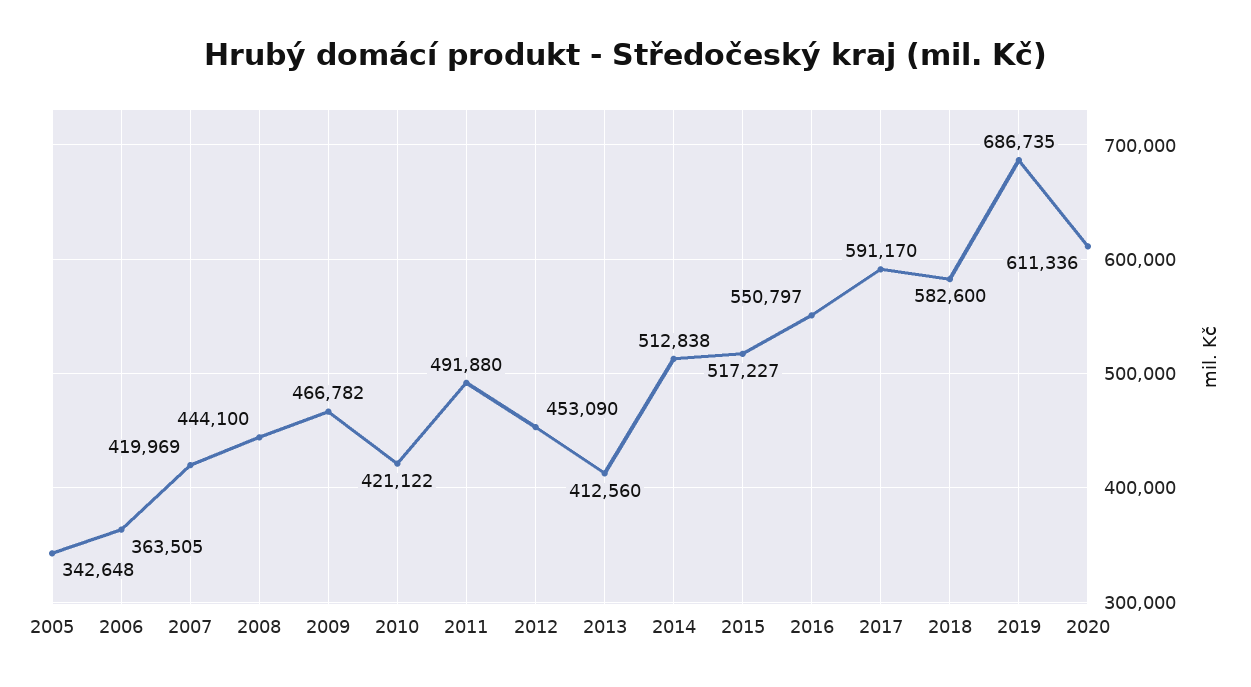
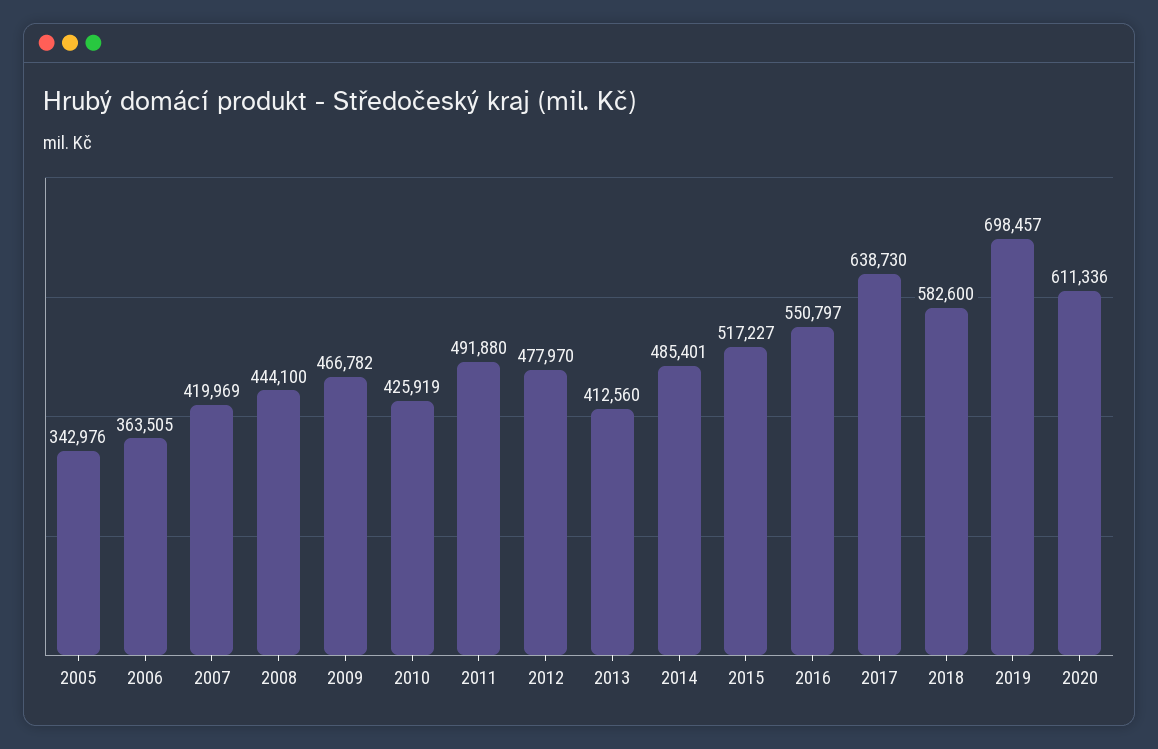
2005: 342648 -> 342976
2010: 421122 -> 425919
2012: 453090 -> 477970
2014: 512838 -> 485401
2017: 591170 -> 638730
2019: 686735 -> 698457

